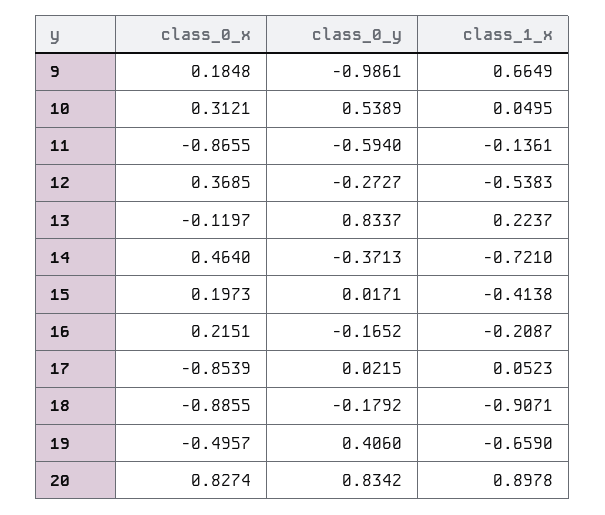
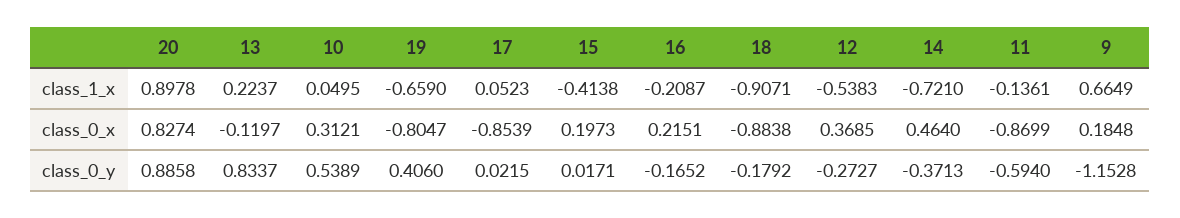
class_0_y, 9: -0.9861 -> -1.1528
class_0_x, 11: -0.8655 -> -0.8699
class_0_x, 18: -0.8855 -> -0.8838
class_0_x, 19: -0.4957 -> -0.8047
class_0_y, 20: 0.8342 -> 0.8858

